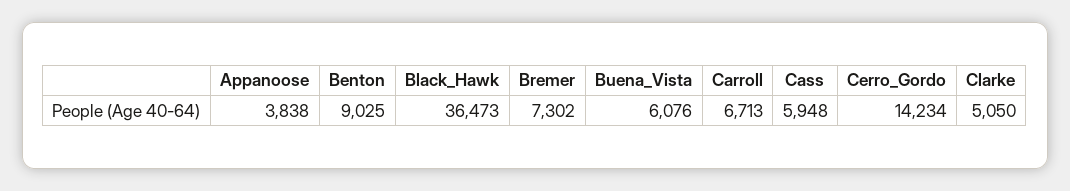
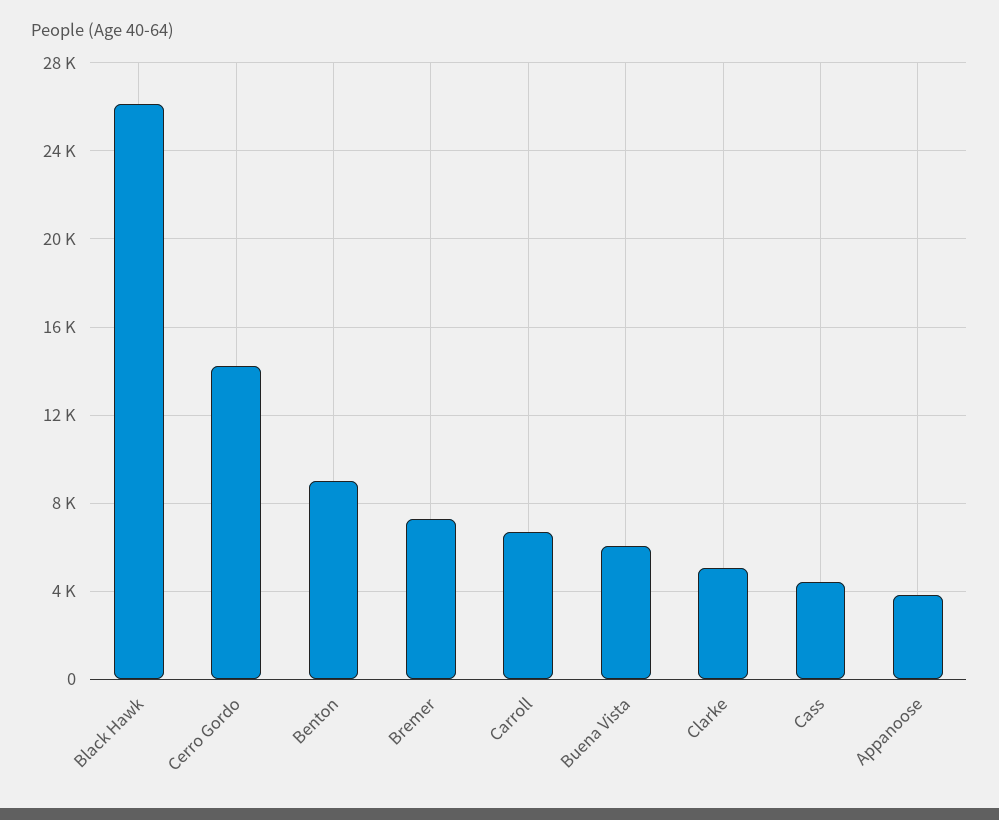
Black_Hawk: 36473 -> 26000
Cass: 5948 -> 4500

